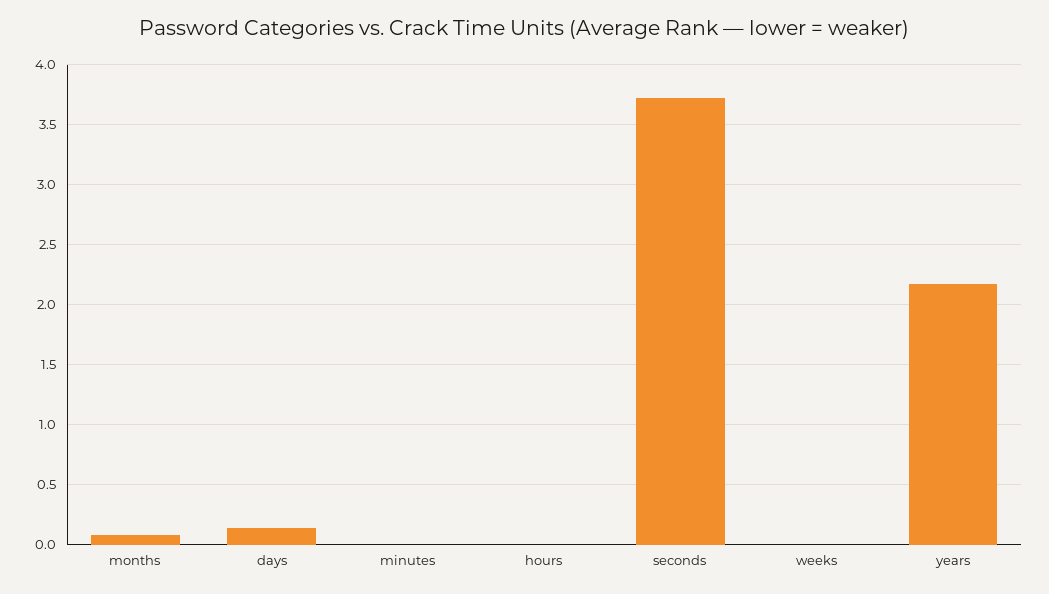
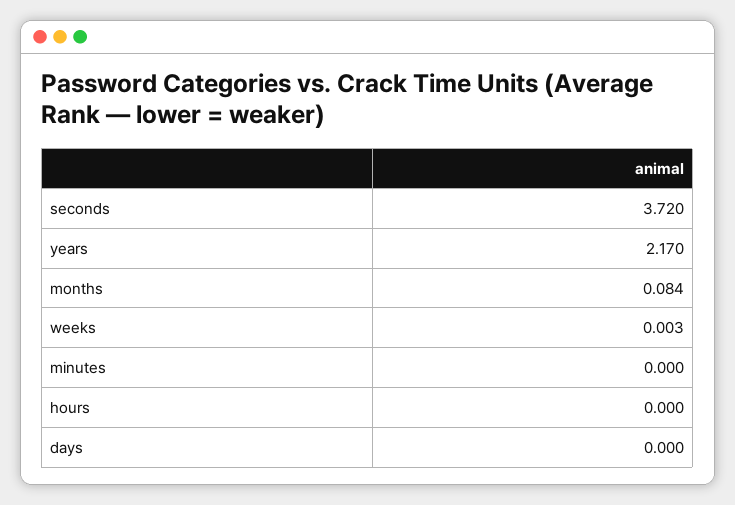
days: 0.15 -> 0

